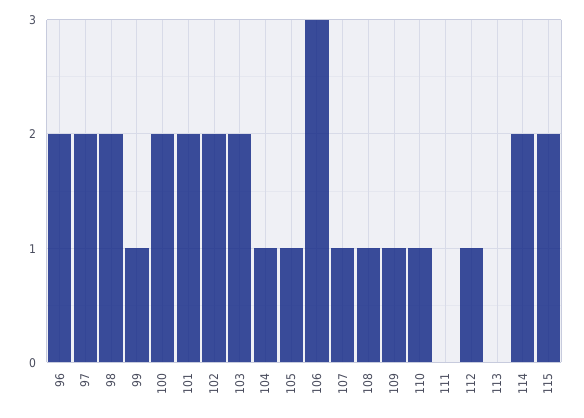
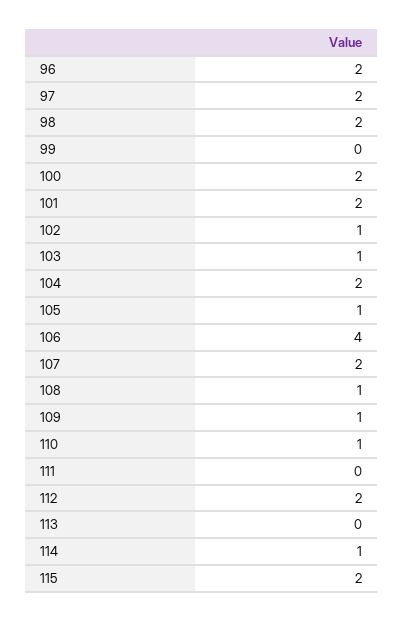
99: 1 -> 0
102: 2 -> 1
103: 2 -> 1
104: 1 -> 2
106: 3 -> 4
107: 1 -> 2
112: 1 -> 2
114: 2 -> 1

